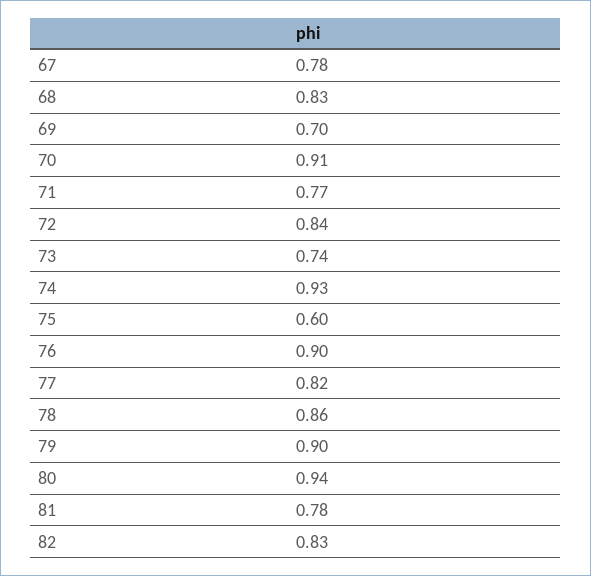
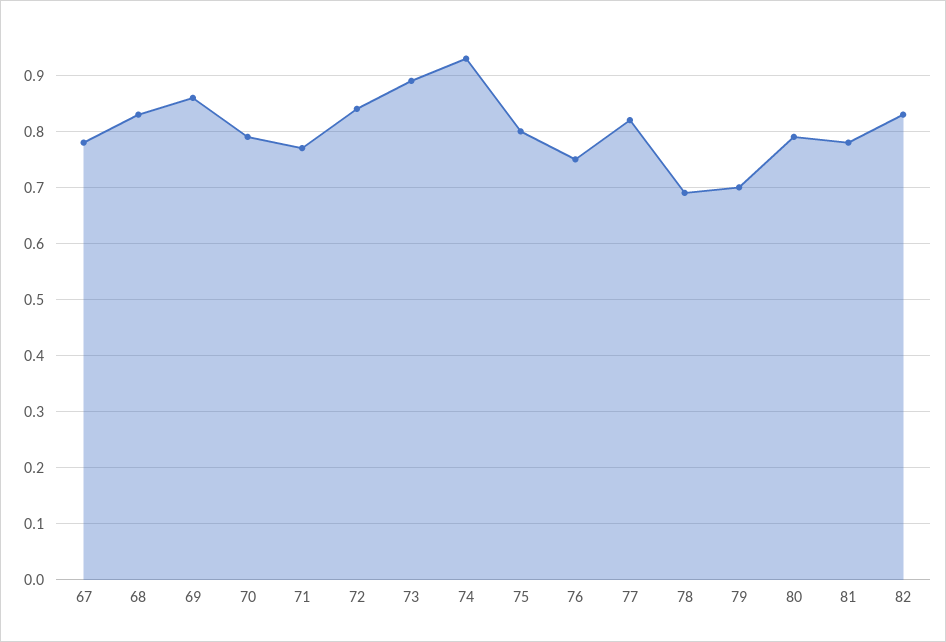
69: 0.7 -> 0.85
70: 0.91 -> 0.8
73: 0.74 -> 0.9
75: 0.6 -> 0.8
76: 0.9 -> 0.75
78: 0.86 -> 0.7
79: 0.9 -> 0.7
80: 0.94 -> 0.8

